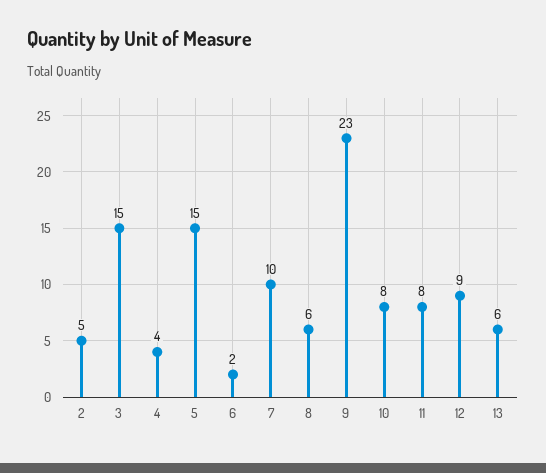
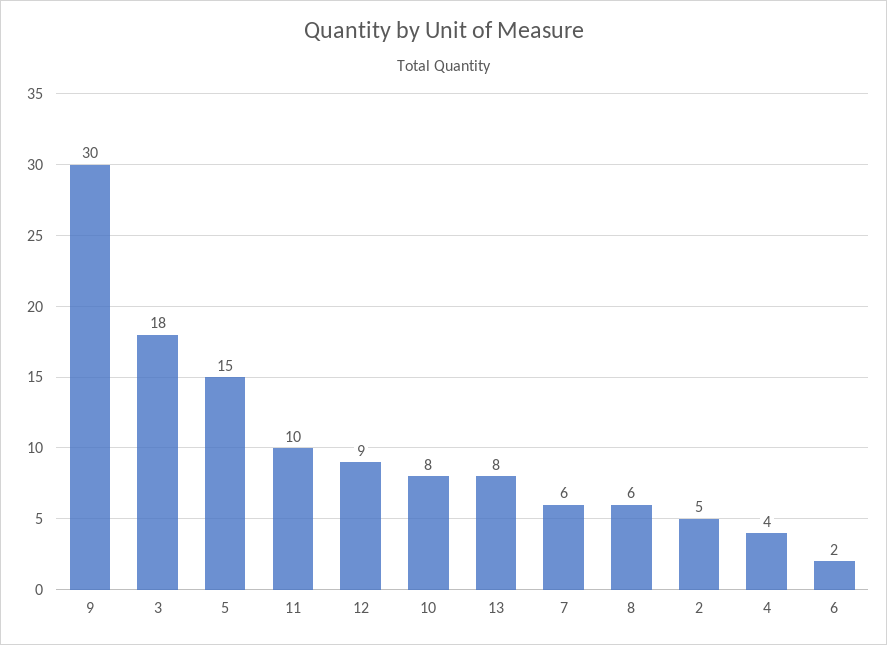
3: 15 -> 18
7: 10 -> 6
9: 23 -> 30
11: 8 -> 10
13: 6 -> 8

